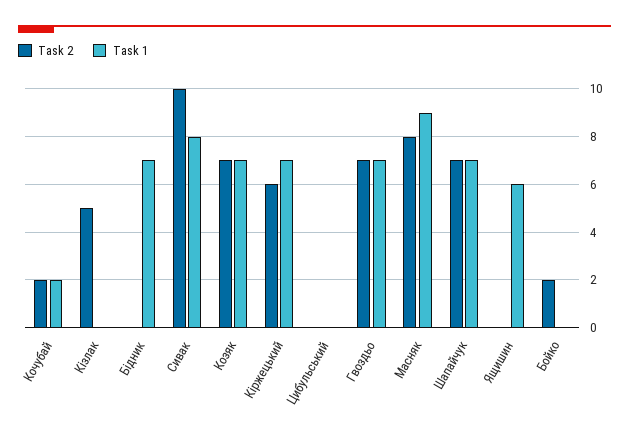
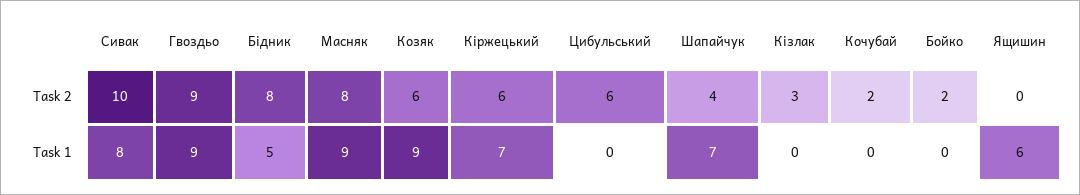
Task 1, Кочубай: 2 -> 0
Task 2, Кізлак: 5 -> 3
Task 2, Бідник: 0 -> 8
Task 1, Бідник: 7 -> 5
Task 2, Козяк: 7 -> 6
Task 1, Козяк: 7 -> 9
Task 2, Цибульський: 0 -> 6
Task 2, Гвоздьо: 7 -> 9
Task 1, Гвоздьо: 7 -> 9
Task 2, Шапайчук: 7 -> 4

